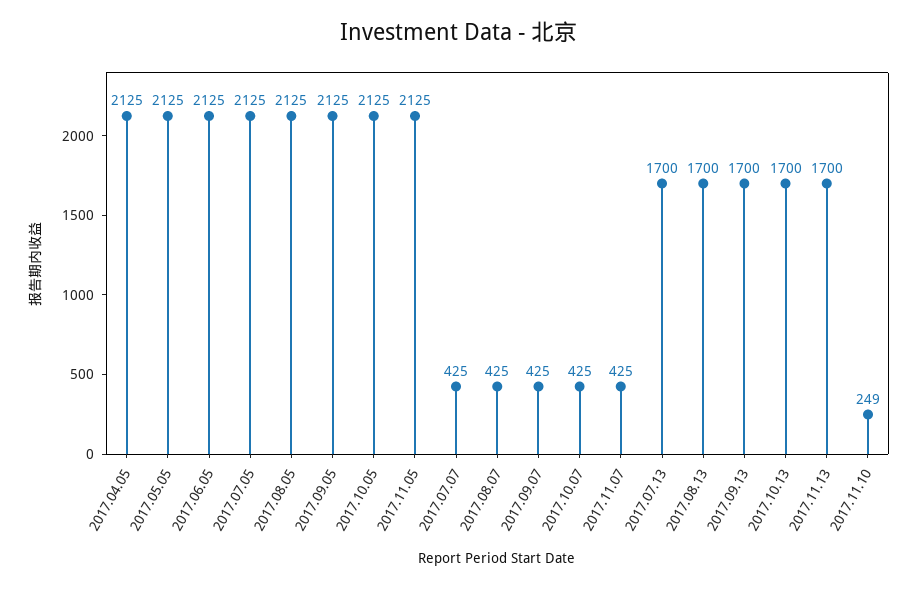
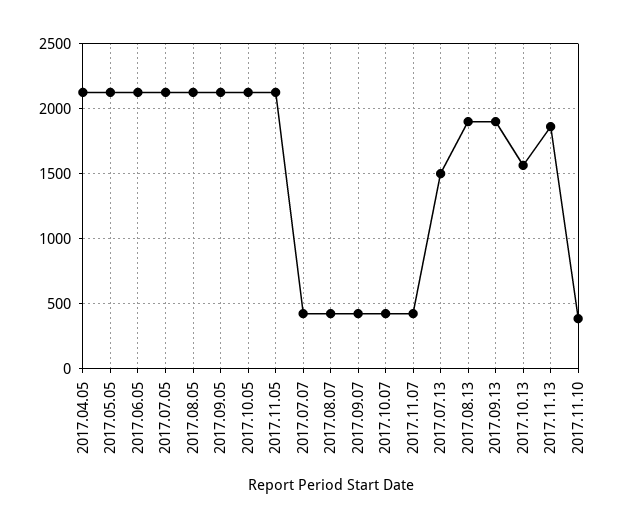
2017.07.13: 1700 -> 1500
2017.08.13: 1700 -> 1900
2017.09.13: 1700 -> 1900
2017.10.13: 1700 -> 1550
2017.11.13: 1700 -> 1850
2017.11.10: 249 -> 400

